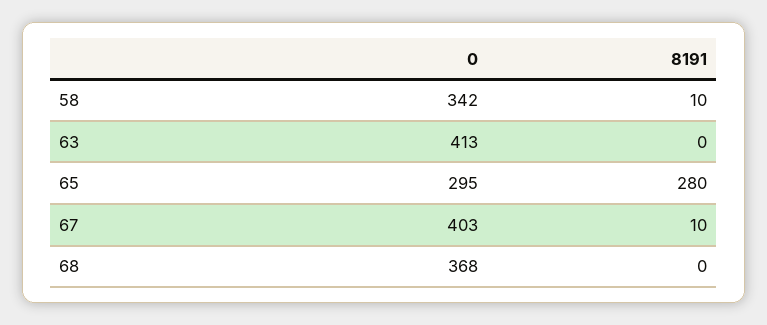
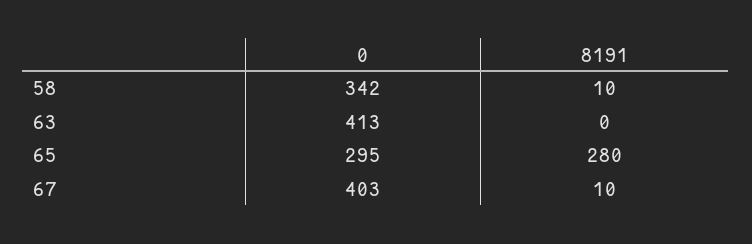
0, 68: 368 -> none
8191, 68: 0 -> none

